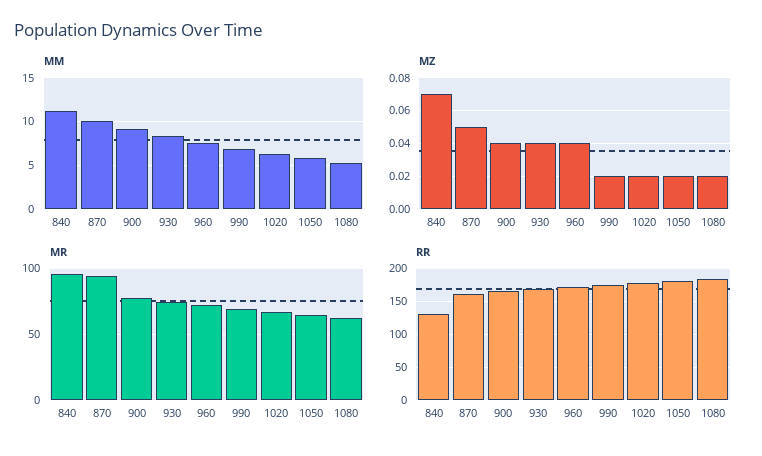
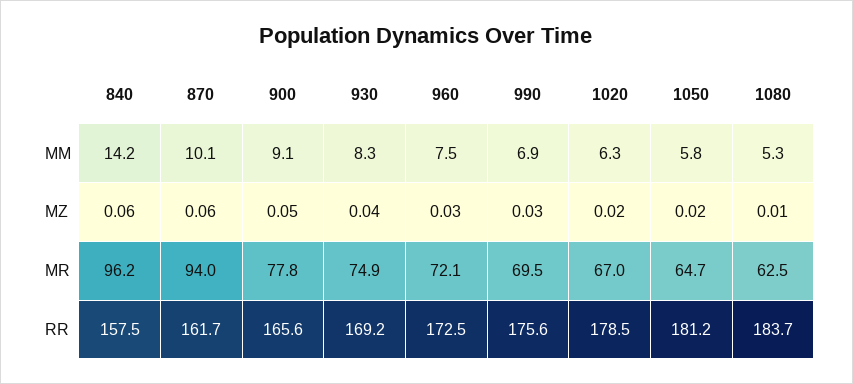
MM, 840: 11 -> 14.2
MZ, 840: 0.07 -> 0.06
MZ, 870: 0.05 -> 0.06
MZ, 900: 0.04 -> 0.05
MZ, 960: 0.04 -> 0.03
MZ, 990: 0.02 -> 0.03
MZ, 1080: 0.02 -> 0.01
RR, 840: 130 -> 157.5

